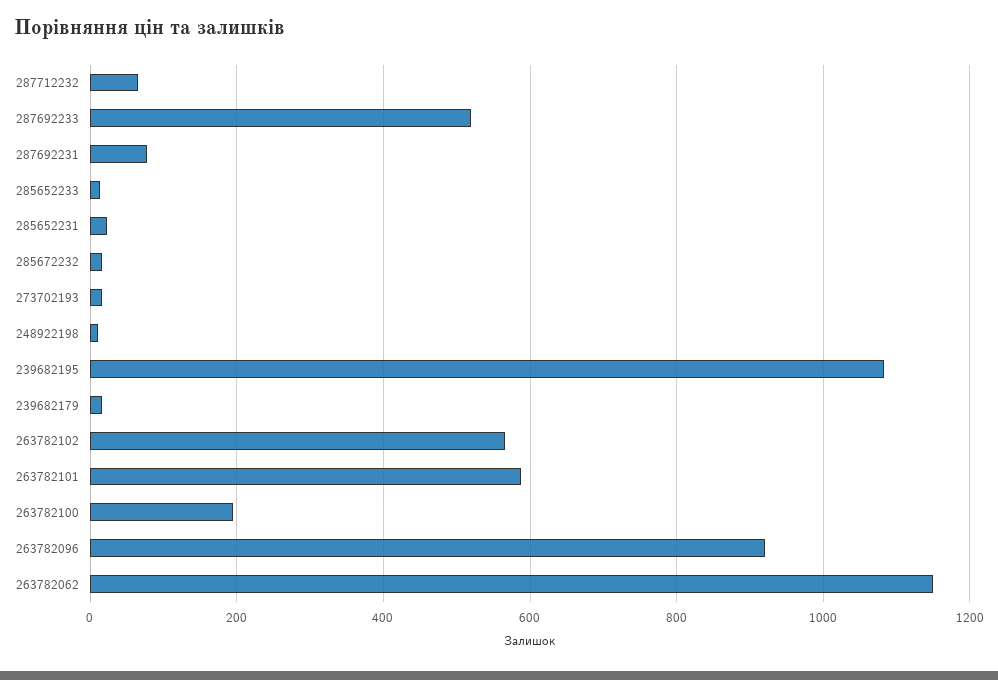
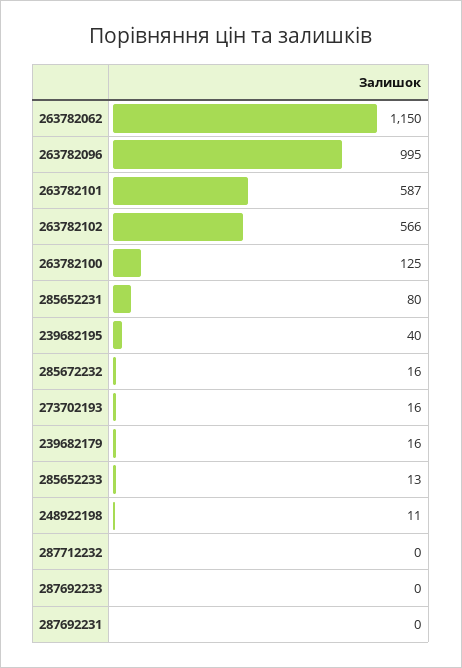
287712232: 60 -> 0
287692233: 520 -> 0
287692231: 80 -> 0
285652231: 20 -> 80
239682195: 1080 -> 40
263782100: 200 -> 125
263782096: 920 -> 995

